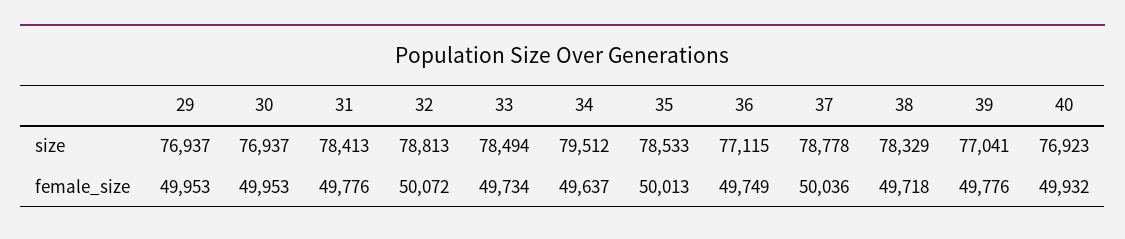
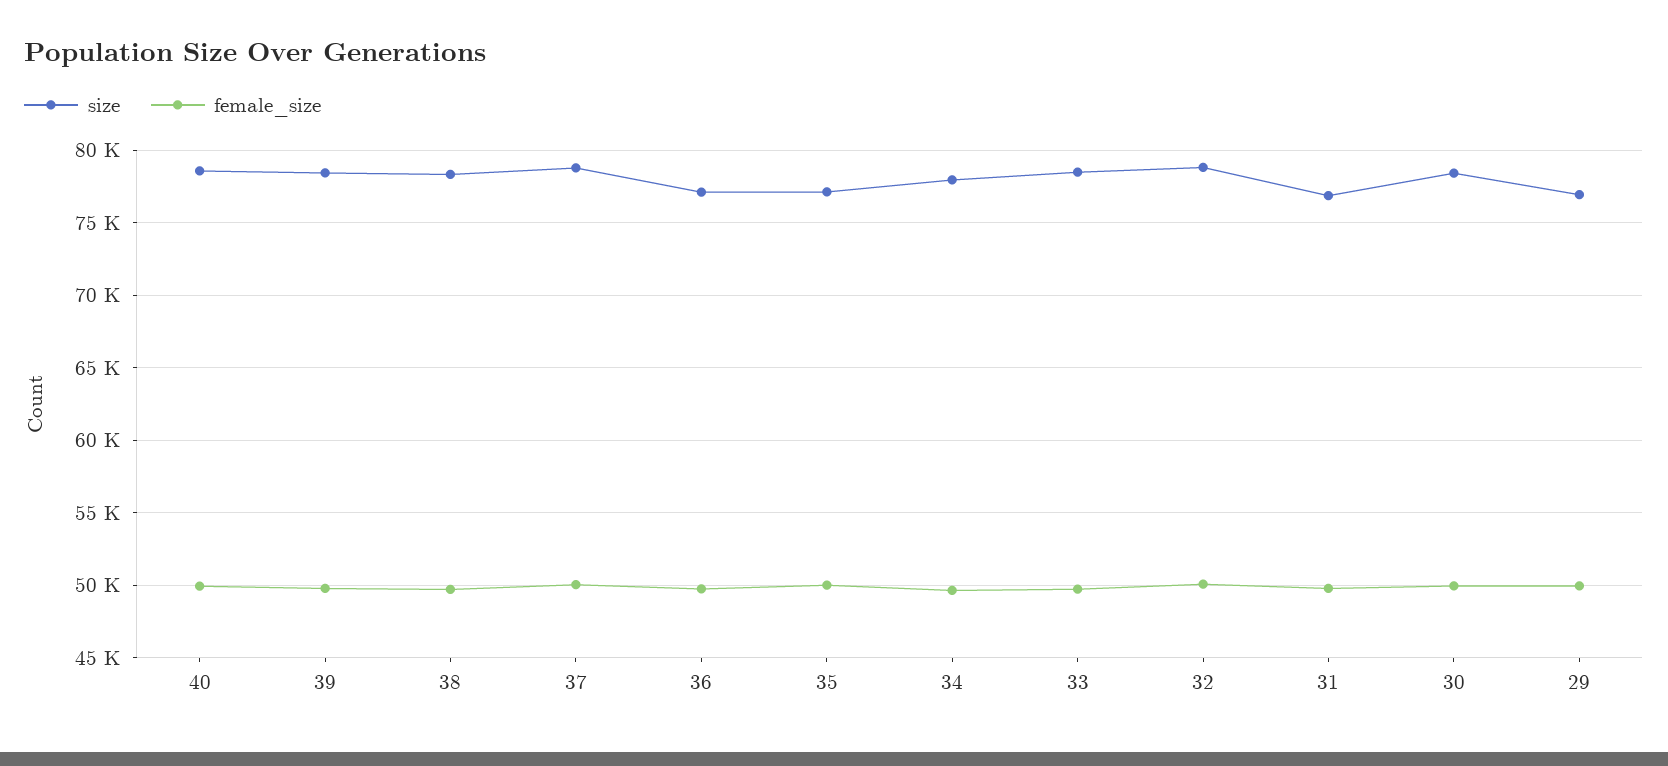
size, 30: 76937 -> 78500
size, 31: 78413 -> 77000
size, 34: 79512 -> 78000
size, 35: 78533 -> 77000
size, 39: 77041 -> 78500
size, 40: 76923 -> 78500

